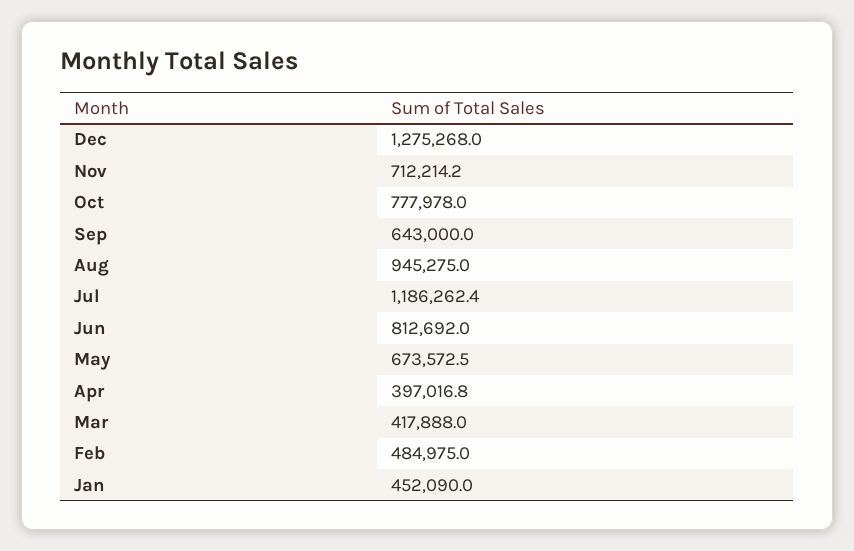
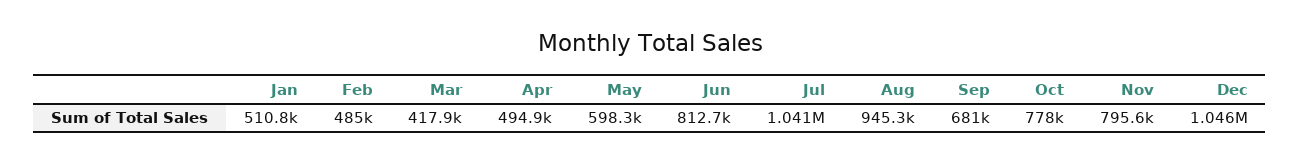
Dec: 1275268 -> 1046000
Nov: 712214.2 -> 795600
Sep: 643000 -> 681000
Jul: 1186262.4 -> 1041000
May: 673572.5 -> 598300
Apr: 397016.8 -> 494900
Jan: 452090 -> 510800

